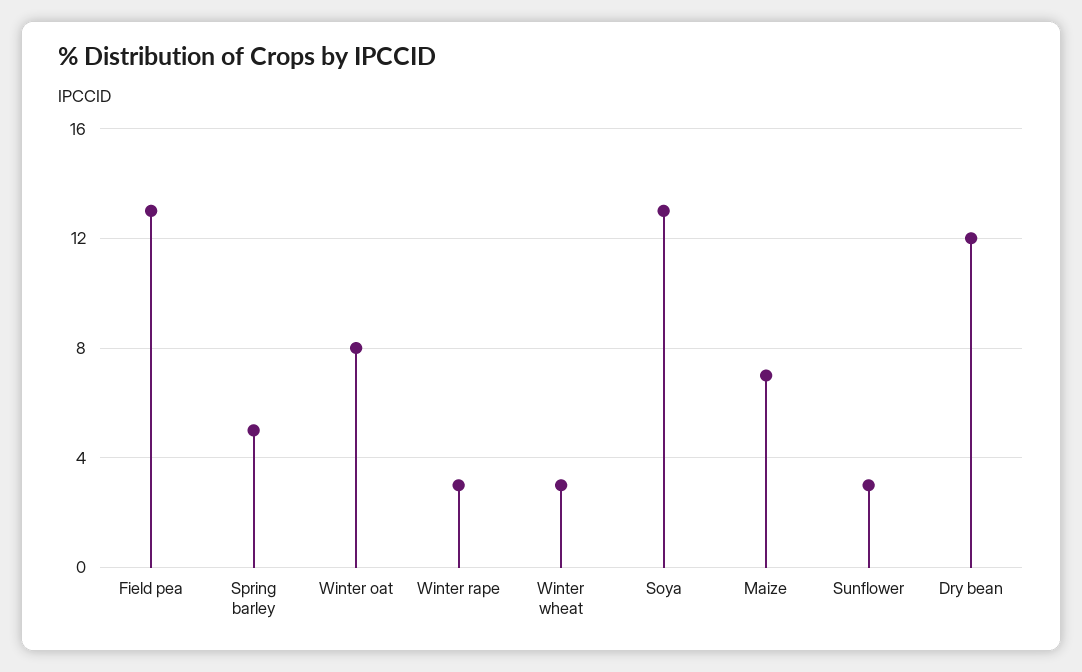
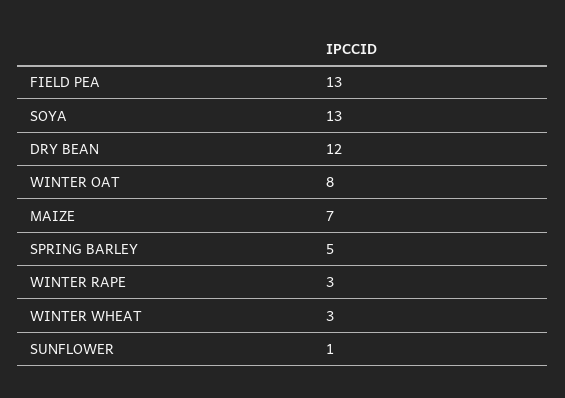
Sunflower: 3 -> 1

